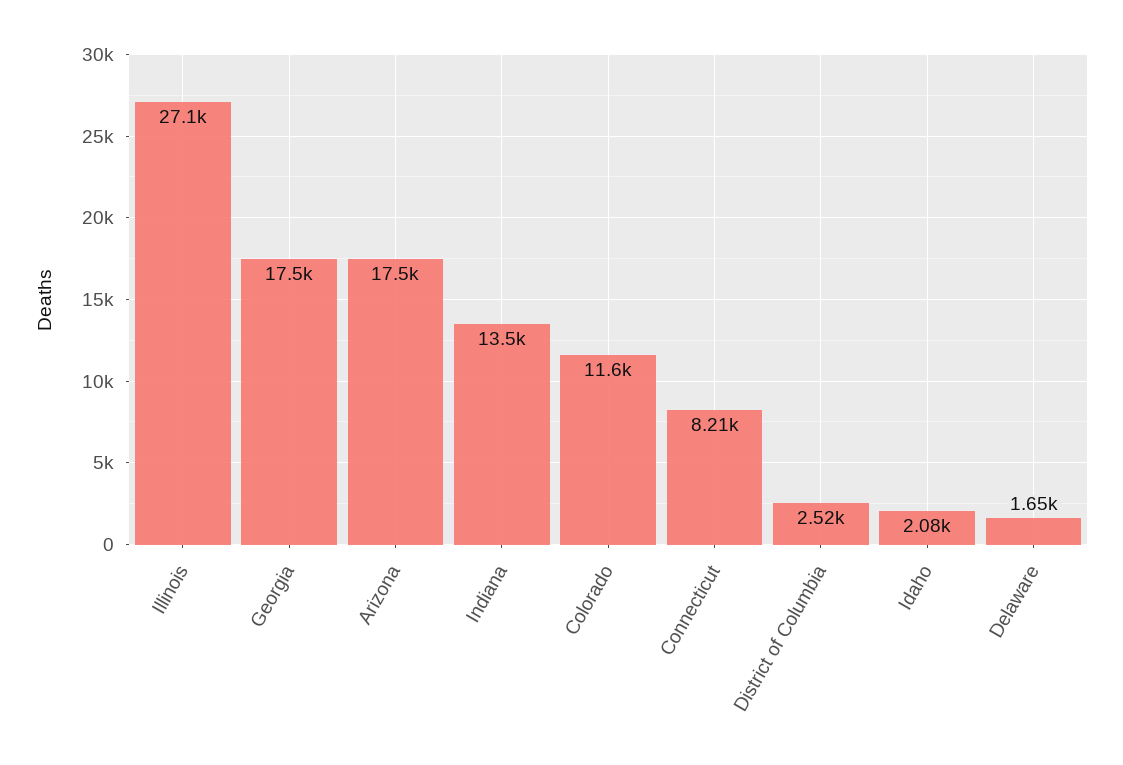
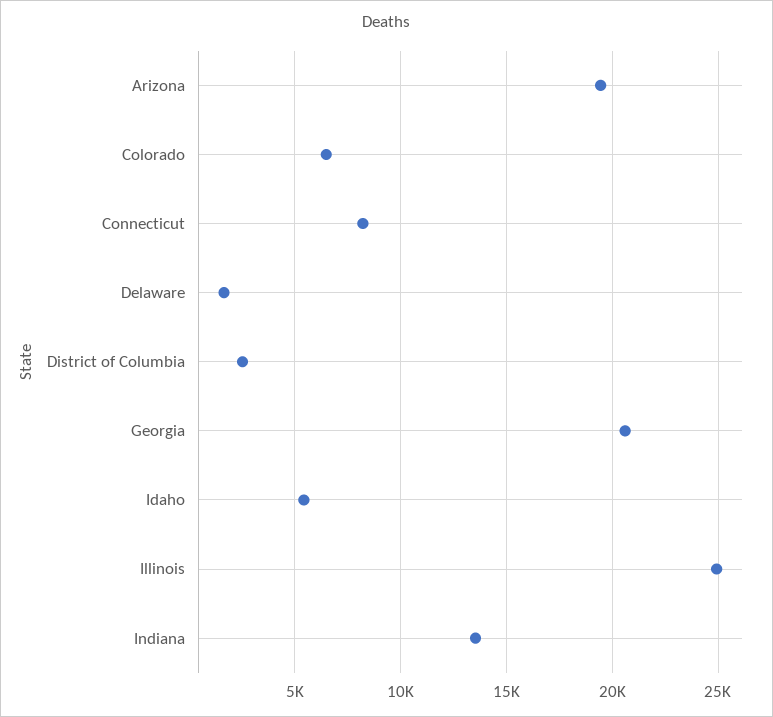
Illinois: 27100 -> 25000
Georgia: 17500 -> 20500
Arizona: 17500 -> 19500
Colorado: 11600 -> 6500
Idaho: 2080 -> 5500

